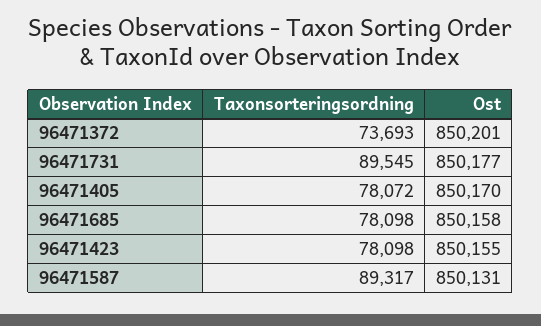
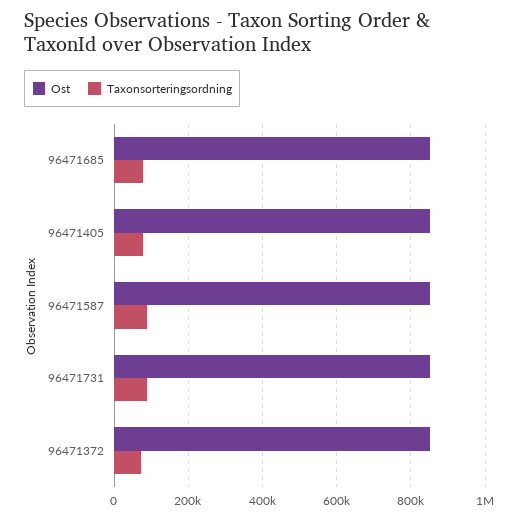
Taxonsorteringsordning, 96471423: 78098 -> none
Ost, 96471423: 850155 -> none

